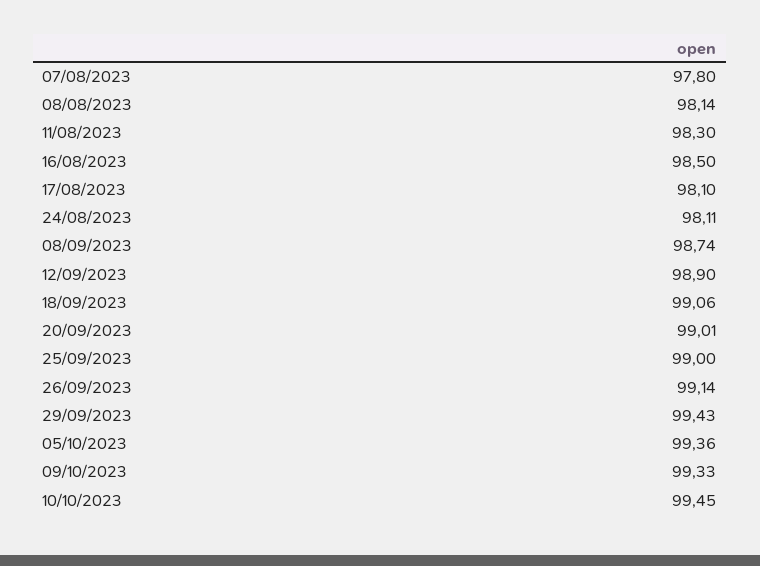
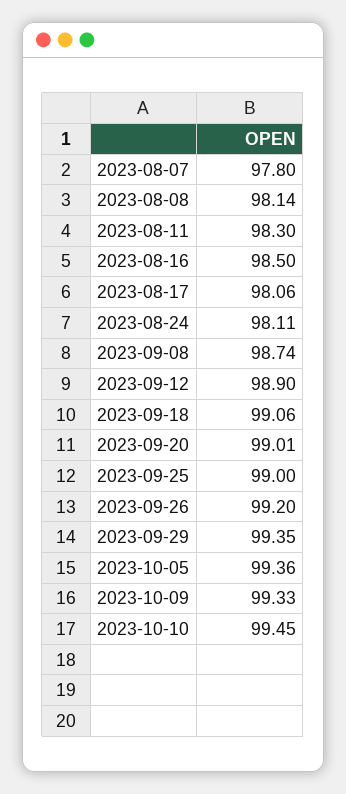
17/08/2023: 98.1 -> 98.06
26/09/2023: 99.14 -> 99.2
29/09/2023: 99.43 -> 99.35

